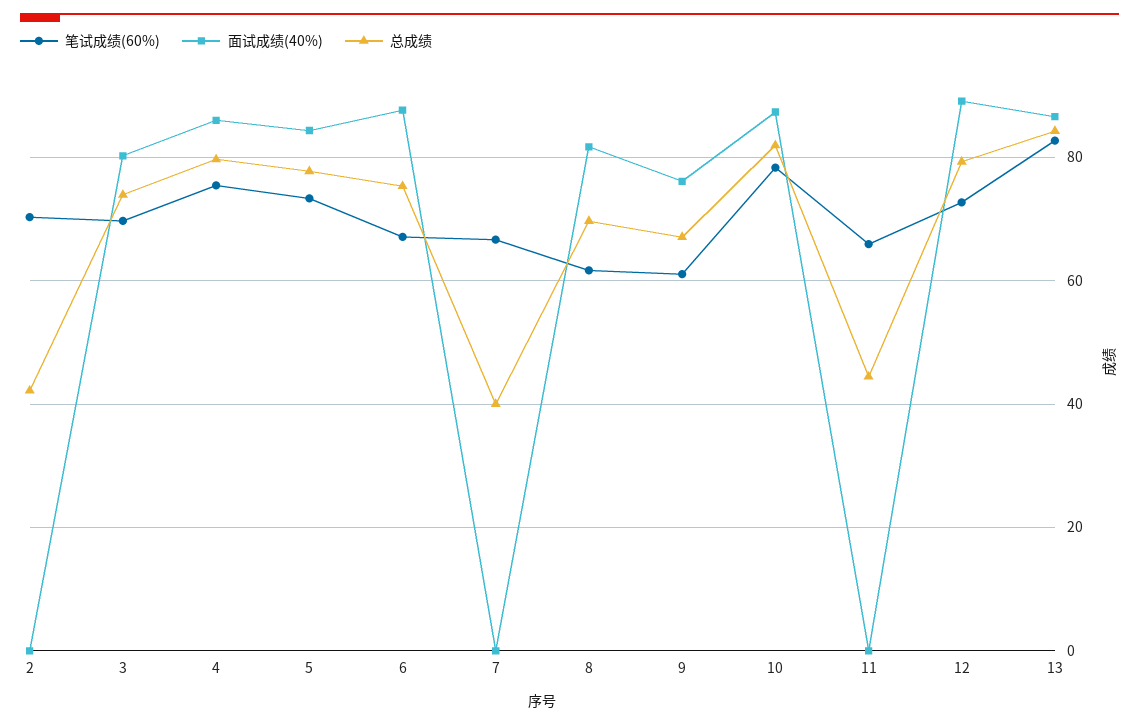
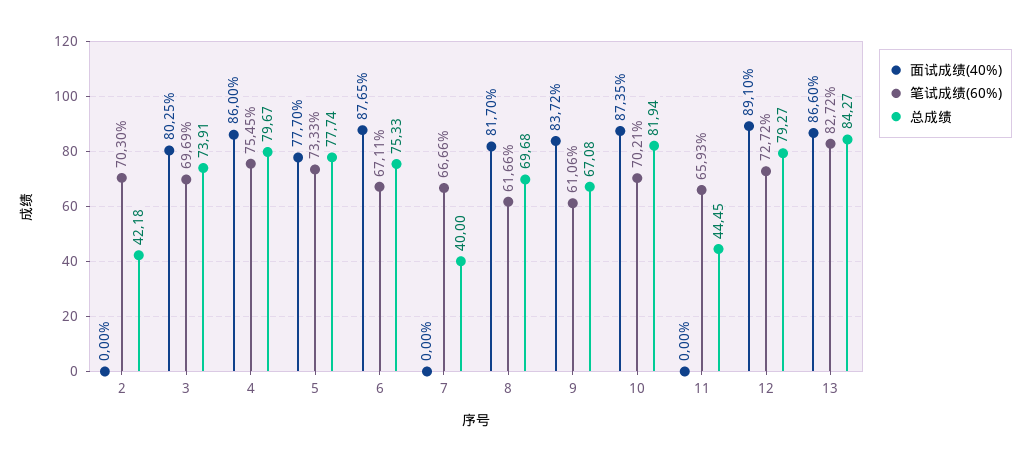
面试成绩(40%), 5: 84 -> 77.7
面试成绩(40%), 9: 76 -> 83.72
笔试成绩(60%), 10: 78 -> 70.21

